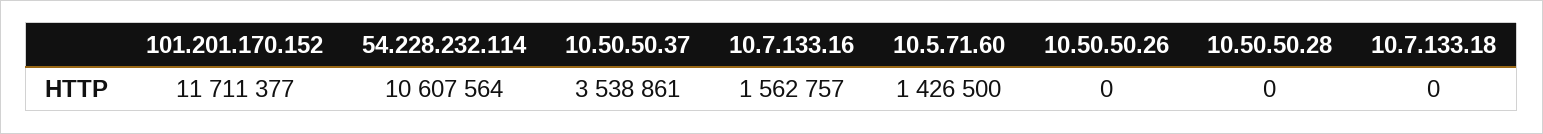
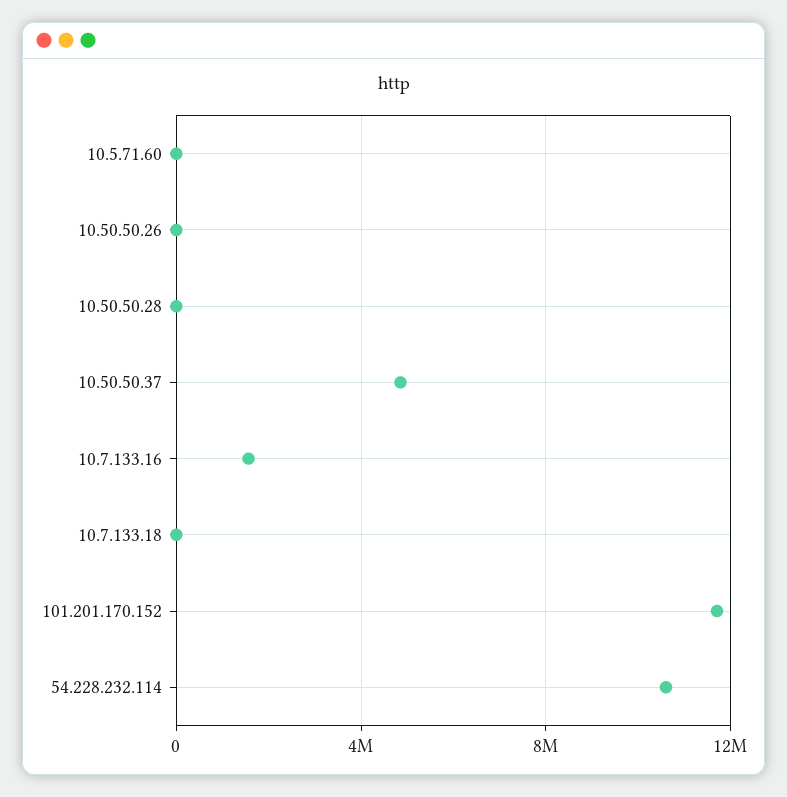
10.50.50.37: 3538861 -> 5000000
10.5.71.60: 1426500 -> 0

